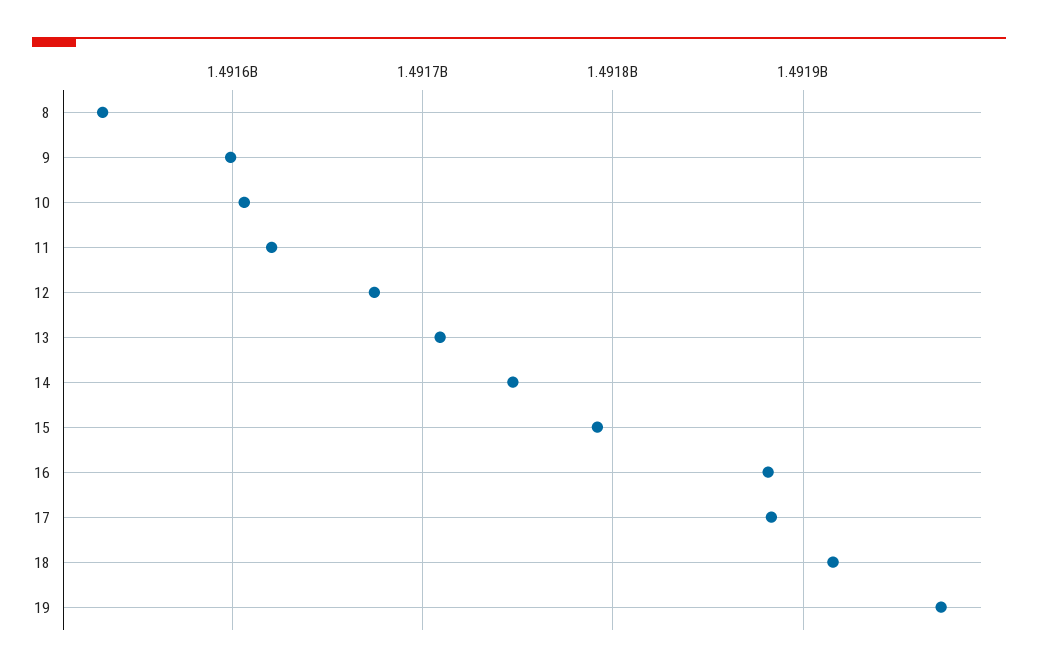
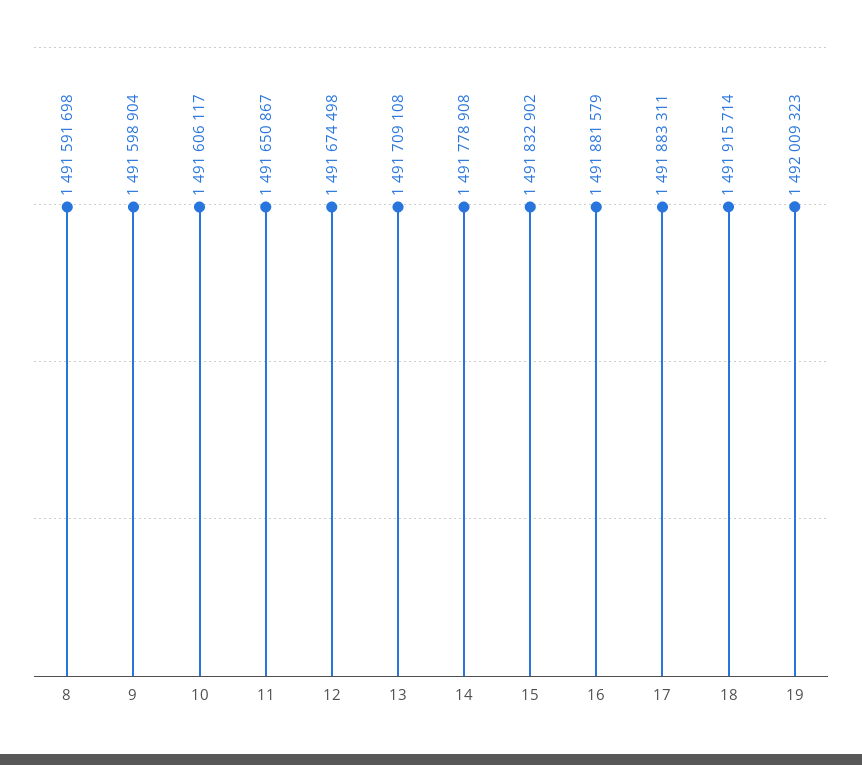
8: 1491530000 -> 1491591698
11: 1491620000 -> 1491650867
14: 1491750000 -> 1491778908
15: 1491790000 -> 1491832902
19: 1491970000 -> 1492009323

